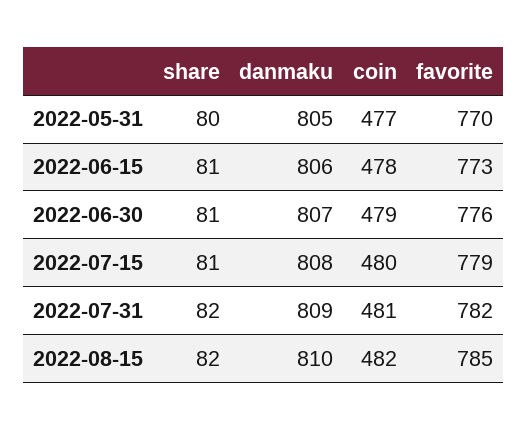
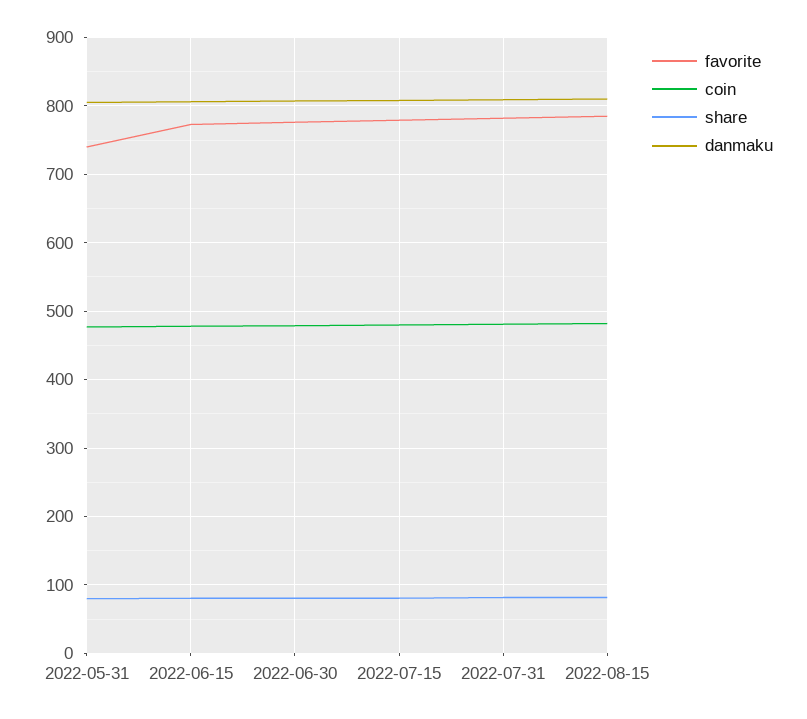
favorite, 2022-05-31: 770 -> 740

